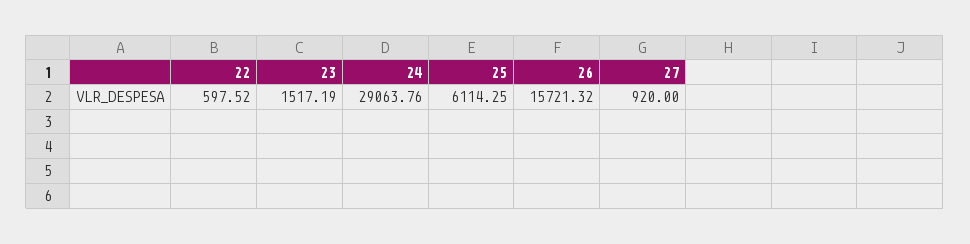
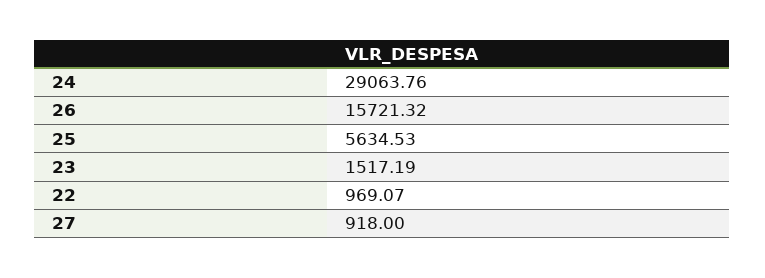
22: 597.52 -> 969.07
25: 6114.25 -> 5634.53
27: 920 -> 918

